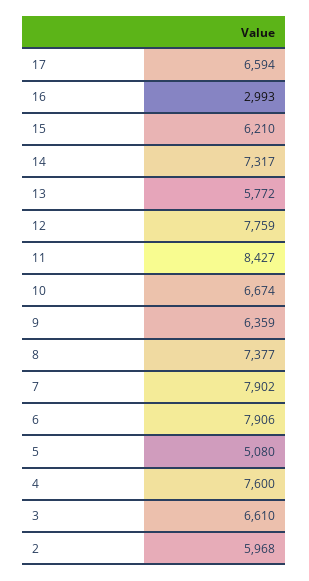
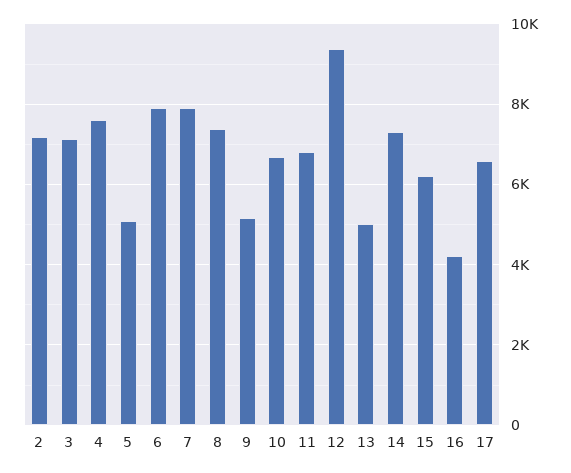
16: 2993 -> 4200
13: 5772 -> 5000
12: 7759 -> 9400
11: 8427 -> 6800
9: 6359 -> 5200
3: 6610 -> 7200
2: 5968 -> 7200

